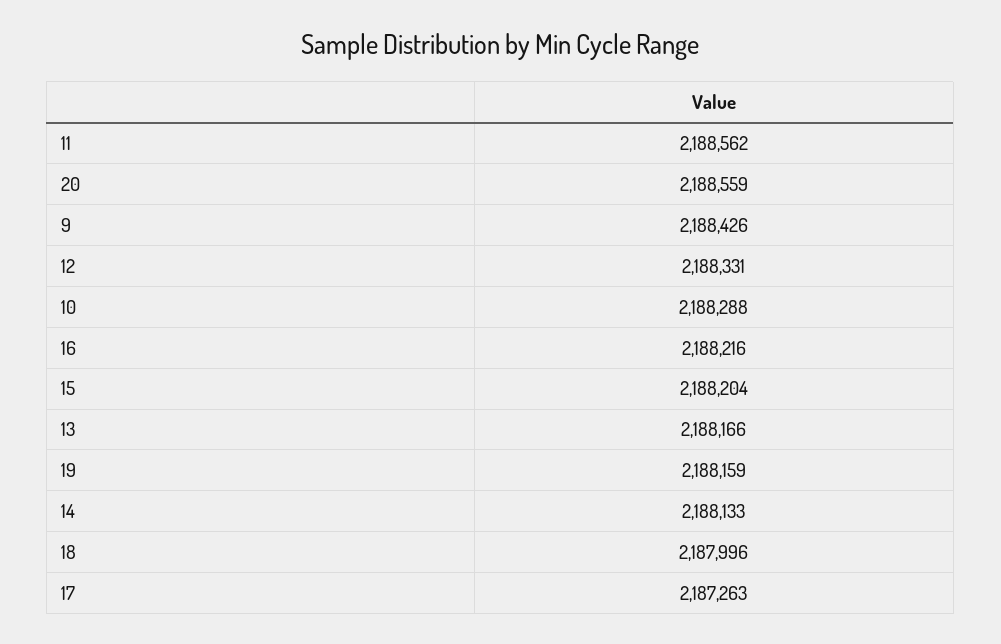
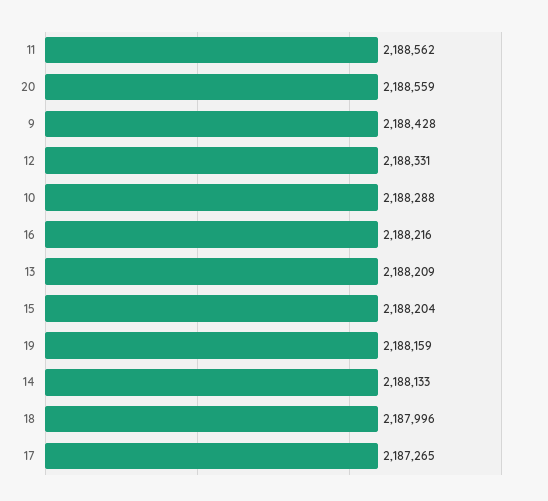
9: 2188426 -> 2188428
13: 2188166 -> 2188209
17: 2187263 -> 2187265

